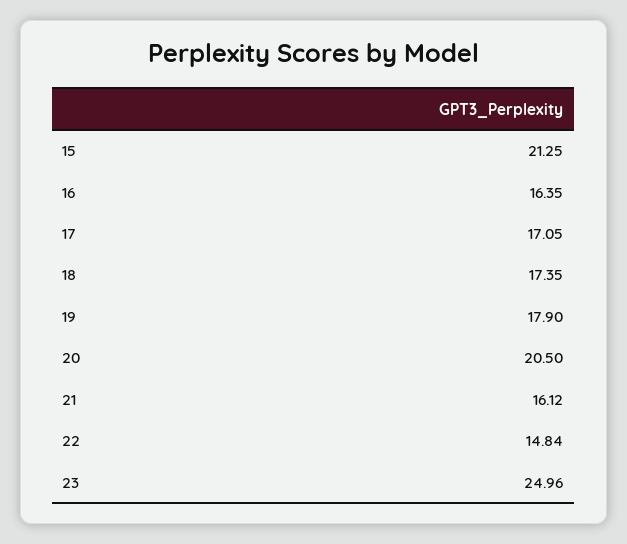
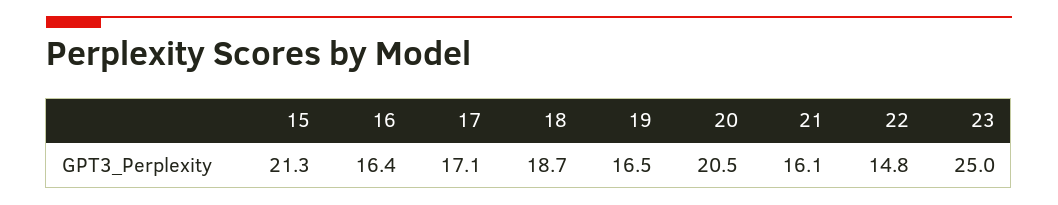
18: 17.35 -> 18.7
19: 17.9 -> 16.5

